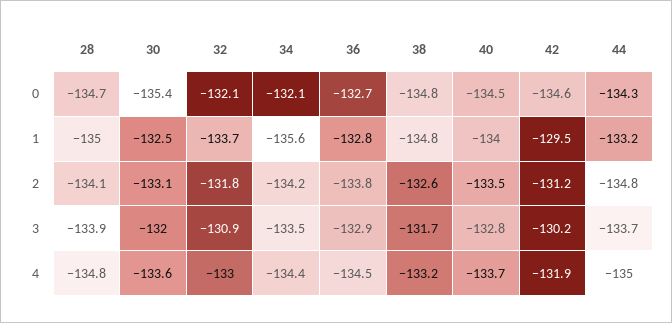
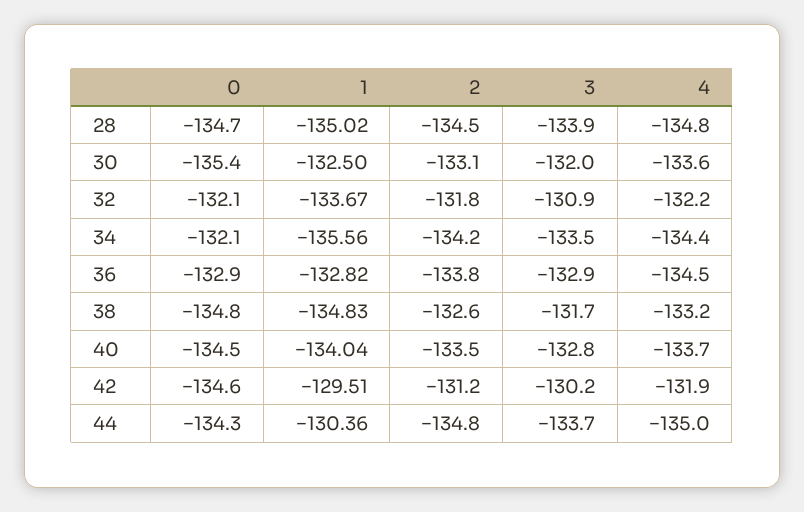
36, 0: -132.7 -> -132.9
44, 1: -133.2 -> -130.36
28, 2: -134.1 -> -134.5
32, 4: -133 -> -132.2

